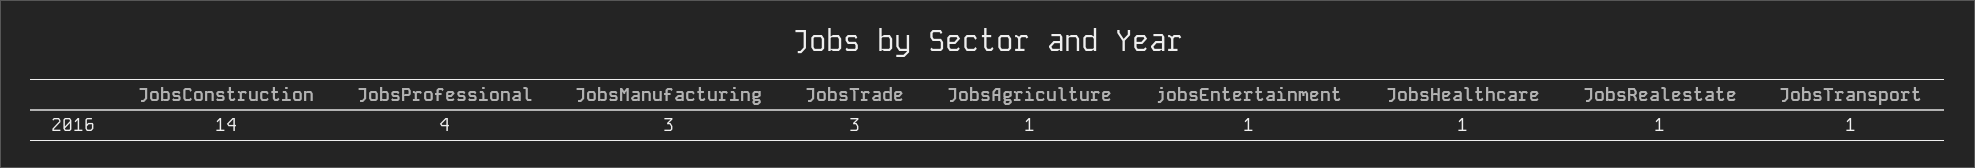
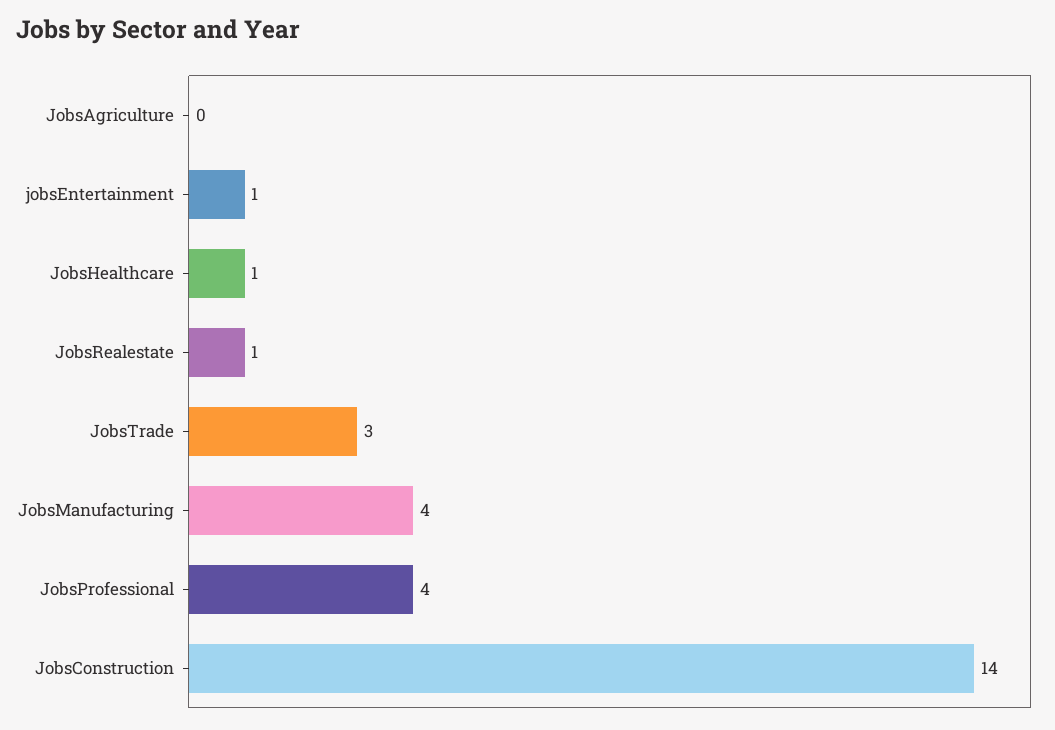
JobsManufacturing: 3 -> 4
JobsAgriculture: 1 -> 0
JobsTransport: 1 -> none

